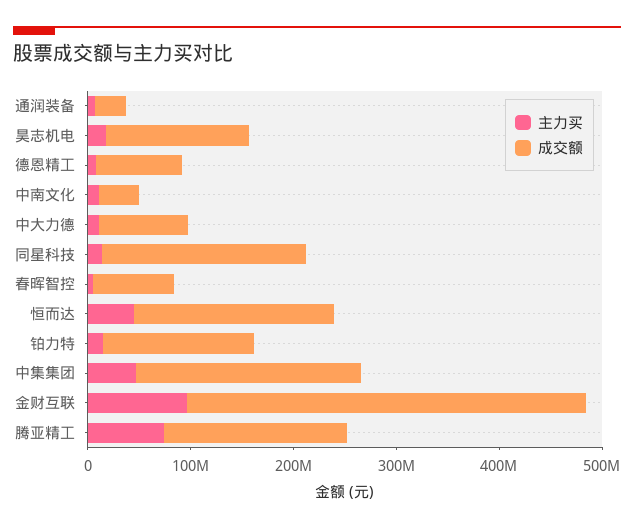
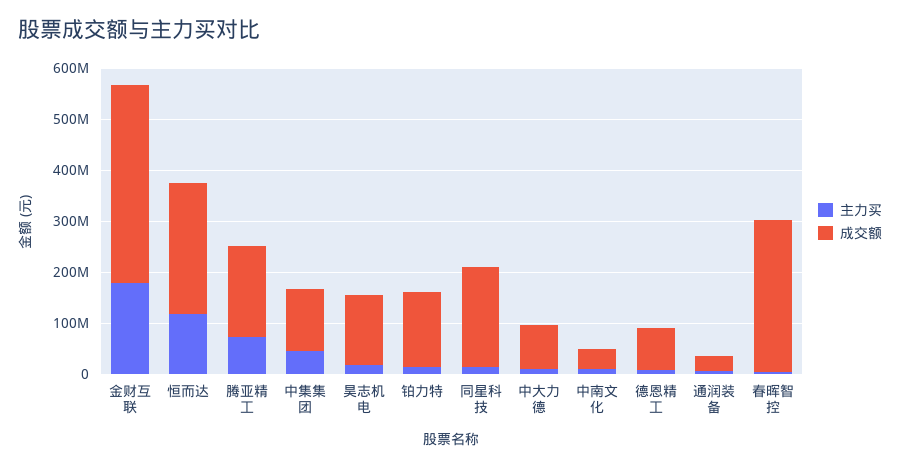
成交额, 春晖智控: 80000000 -> 300000000
主力买, 恒而达: 40000000 -> 120000000
成交额, 恒而达: 200000000 -> 260000000
成交额, 中集集团: 220000000 -> 120000000
主力买, 金财互联: 100000000 -> 180000000

